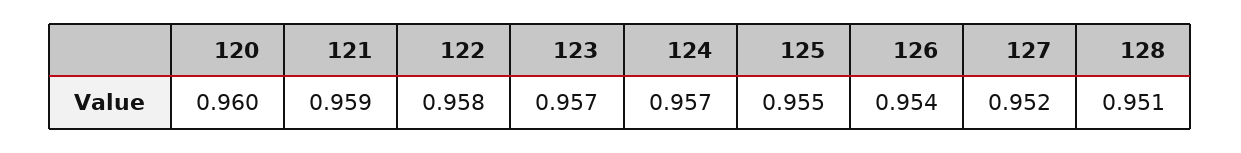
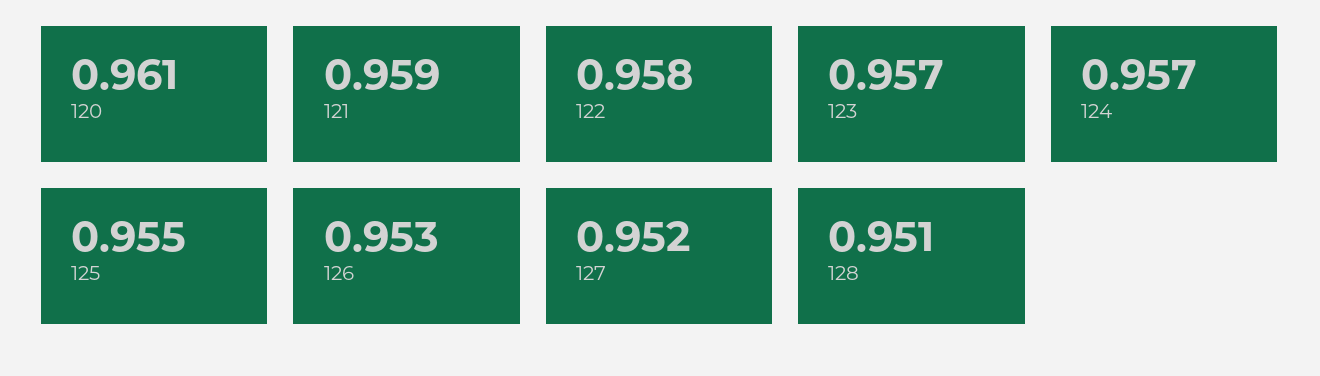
120: 0.96 -> 0.961
126: 0.954 -> 0.953

